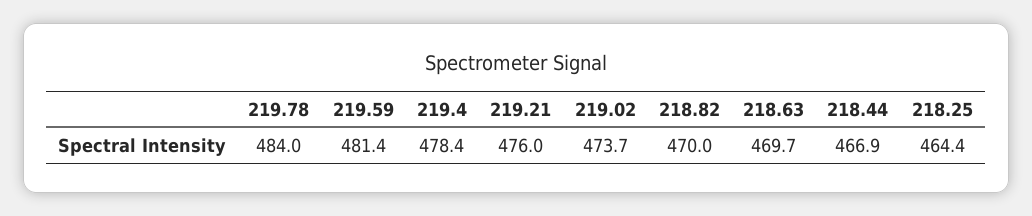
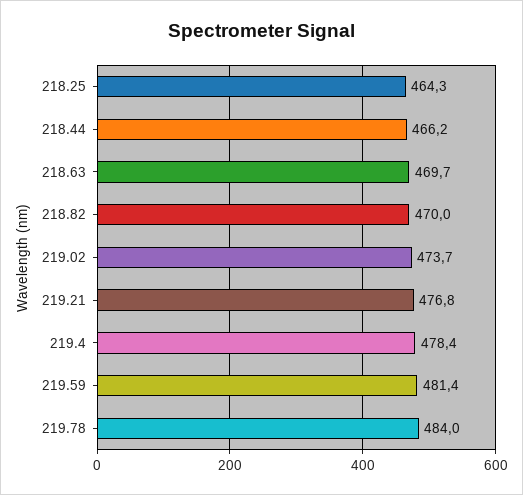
219.21: 476 -> 476.8
218.44: 466.9 -> 466.2
218.25: 464.4 -> 464.3

